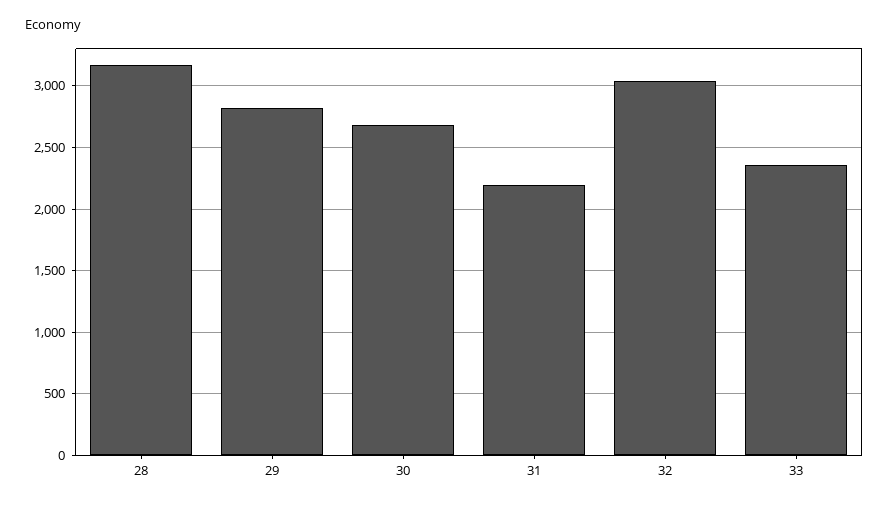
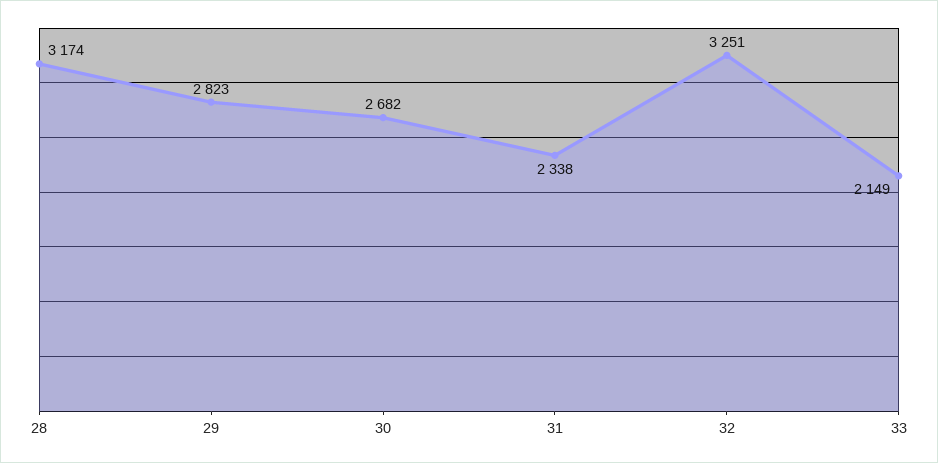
31: 2200 -> 2338
32: 3050 -> 3251
33: 2350 -> 2149

